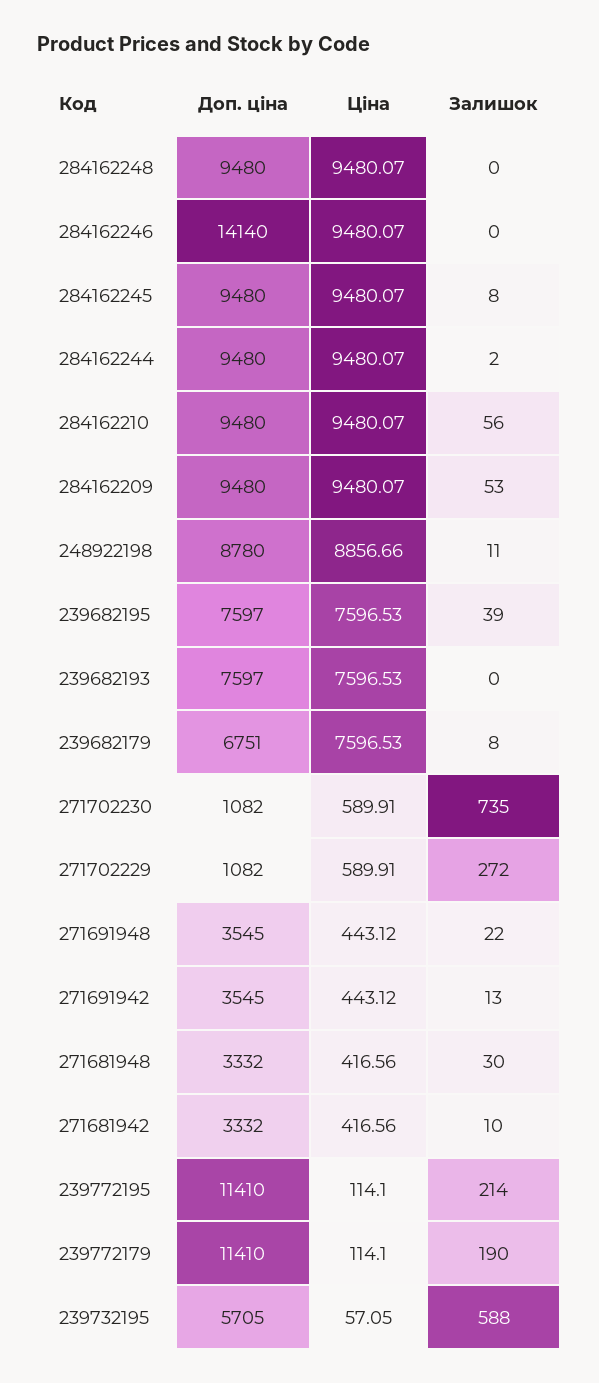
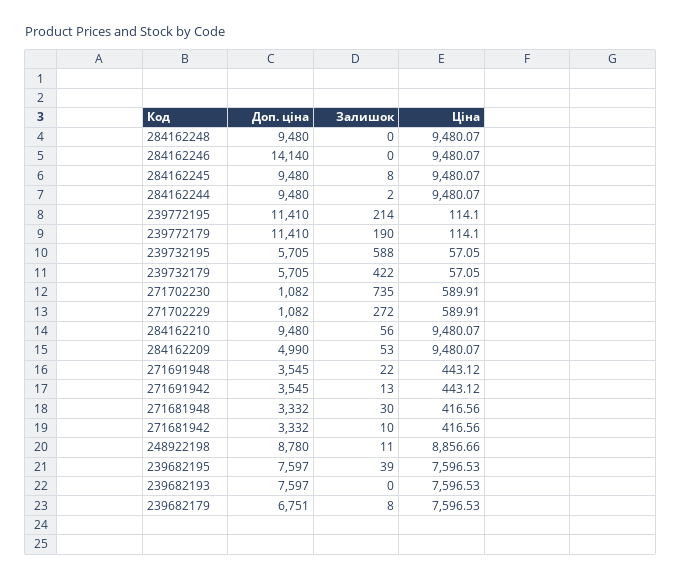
Доп. ціна, 284162209: 9480 -> 4990
Доп. ціна, 239732179: none -> 5705
Залишок, 239732179: none -> 422
Ціна, 239732179: none -> 57.05

